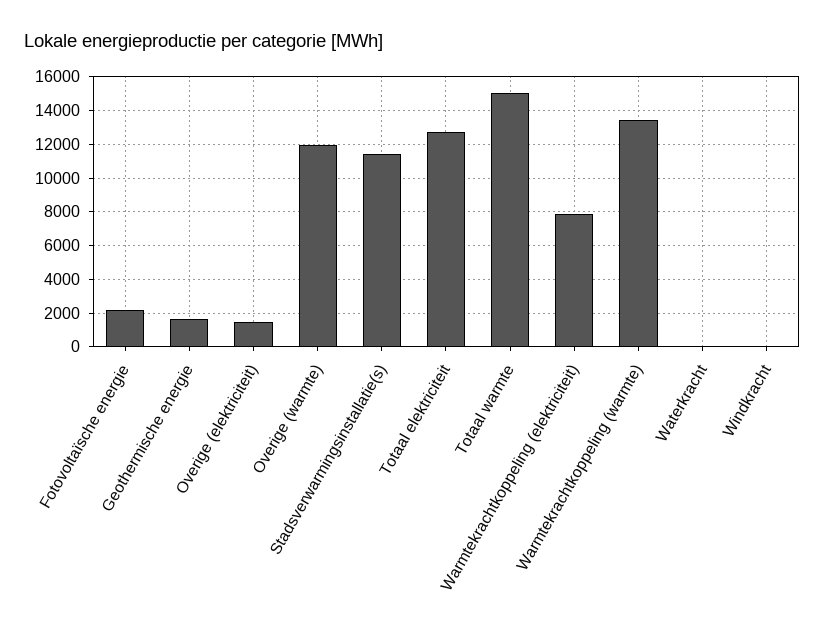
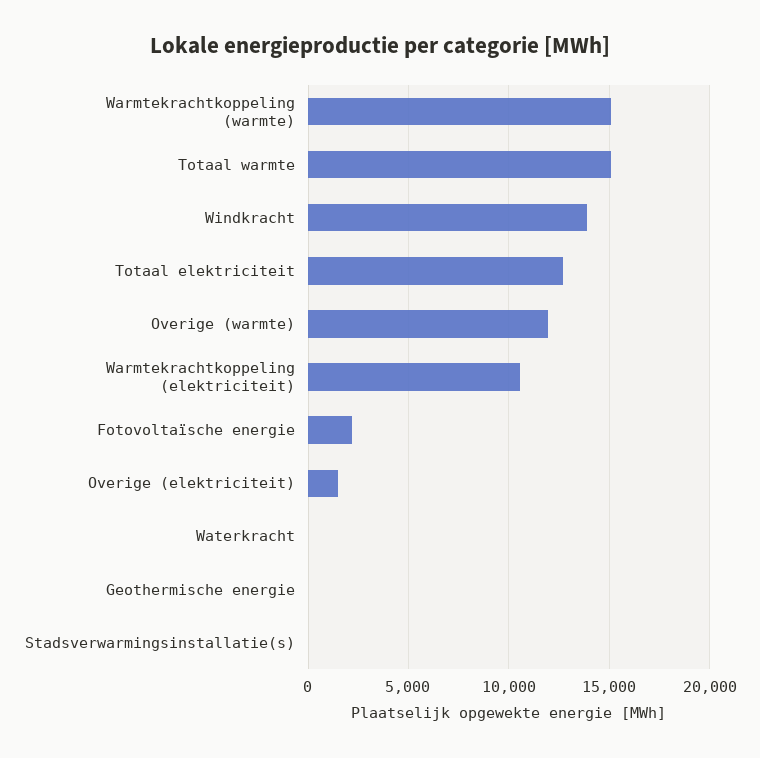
Geothermische energie: 1500 -> 0
Stadsverwarmingsinstallatie(s): 11500 -> 0
Warmtekrachtkoppeling (elektriciteit): 8000 -> 10500
Warmtekrachtkoppeling (warmte): 13500 -> 15000
Windkracht: 0 -> 14000

